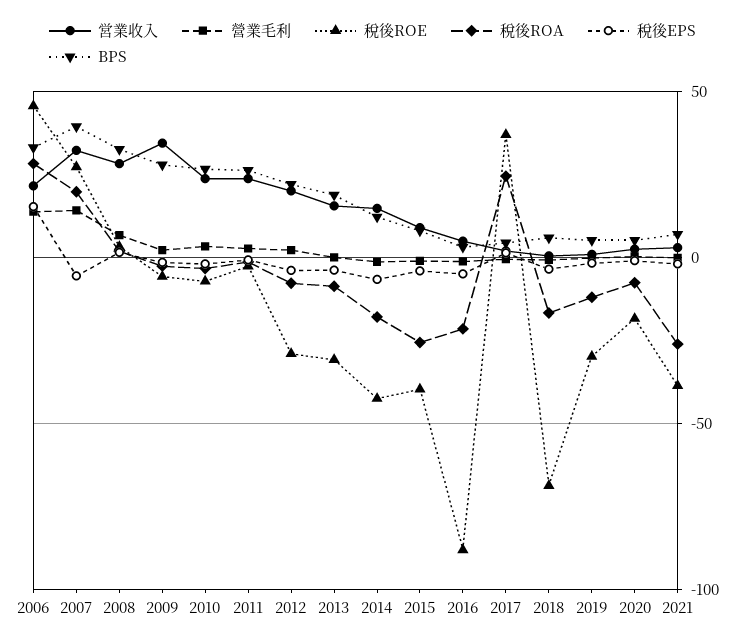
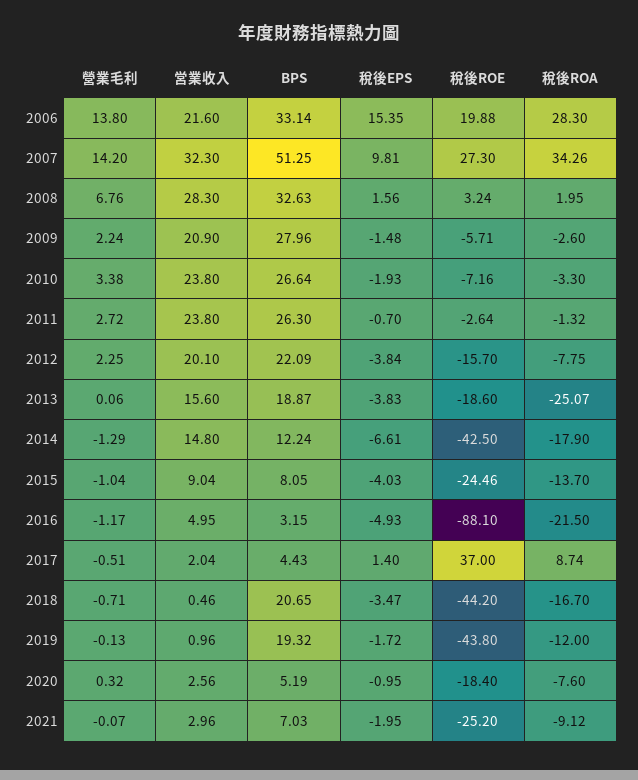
稅後ROE, 2006: 45 -> 19.88
稅後ROA, 2007: 20 -> 34.26
稅後EPS, 2007: -5 -> 9.81
BPS, 2007: 40 -> 51.25
営業收入, 2009: 35 -> 20.9
稅後ROE, 2012: -30 -> -15.7
稅後ROE, 2013: -30 -> -18.6
稅後ROA, 2013: -10 -> -25.07
稅後ROE, 2015: -40 -> -24.46
稅後ROA, 2015: -25 -> -13.7
稅後ROA, 2017: 25 -> 8.74
稅後ROE, 2018: -70 -> -44.2
BPS, 2018: 5 -> 20.65
稅後ROE, 2019: -30 -> -43.8
BPS, 2019: 5 -> 19.32
稅後ROE, 2021: -40 -> -25.2
稅後ROA, 2021: -25 -> -9.12

